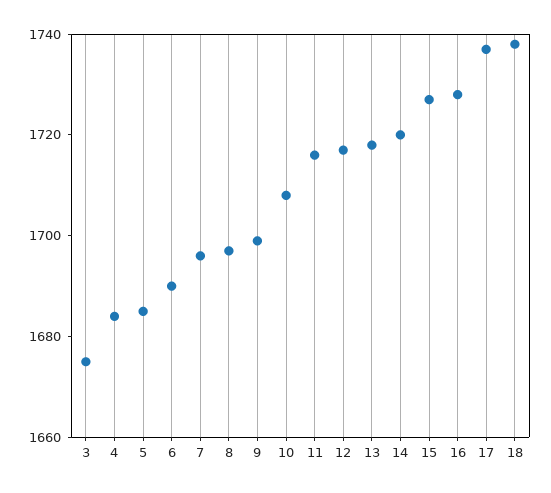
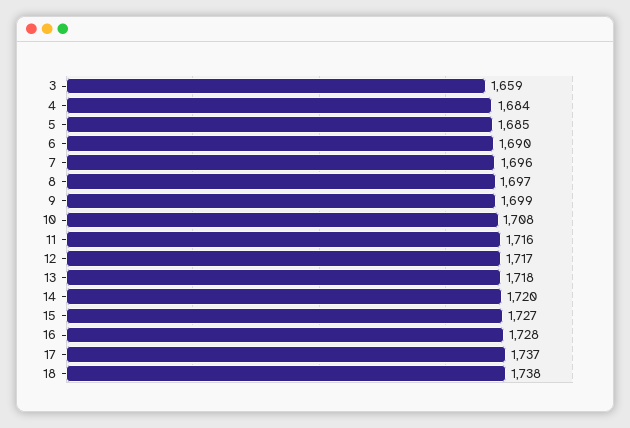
3: 1675 -> 1659

